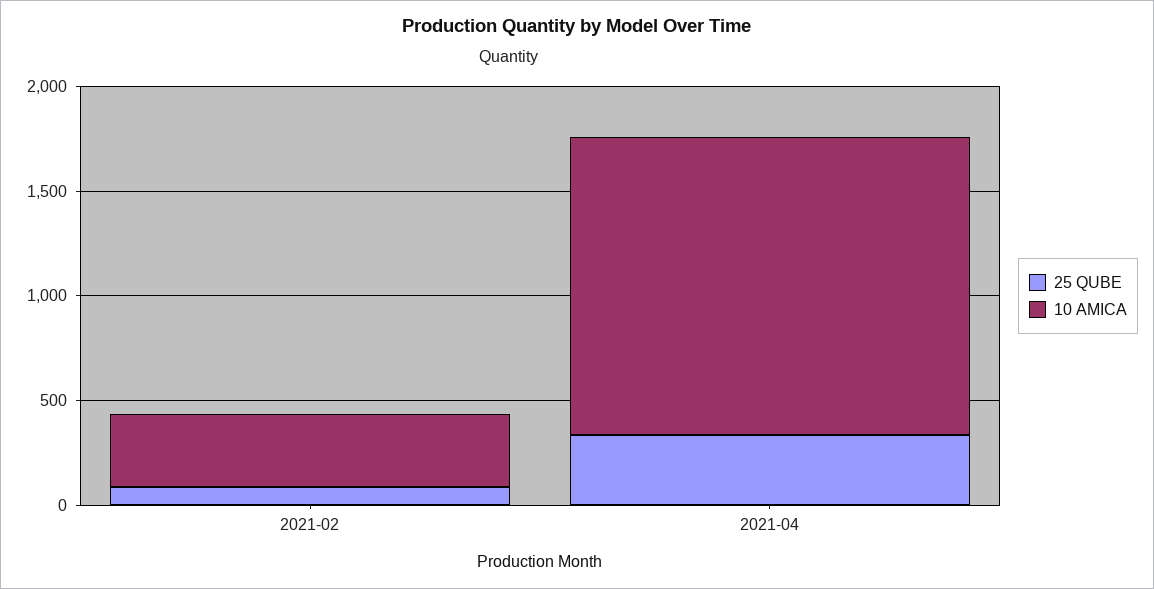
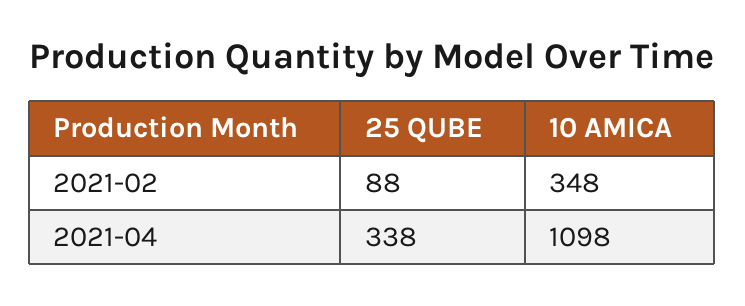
10 AMICA, 2021-04: 1400 -> 1098

